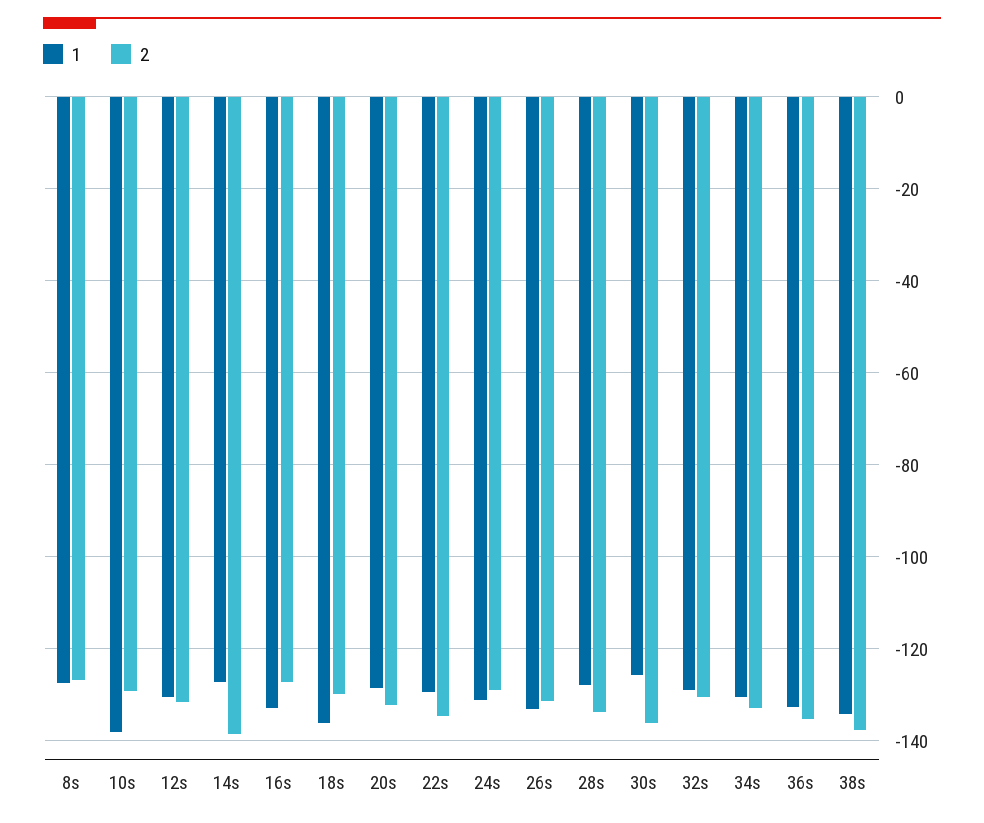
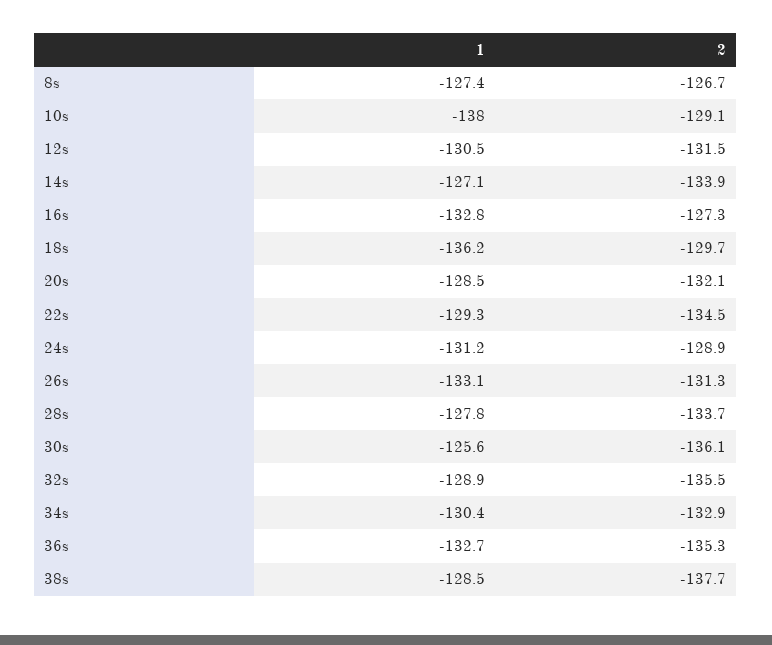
2, 14s: -138 -> -133.9
2, 32s: -130 -> -135.5
1, 38s: -134 -> -128.5

